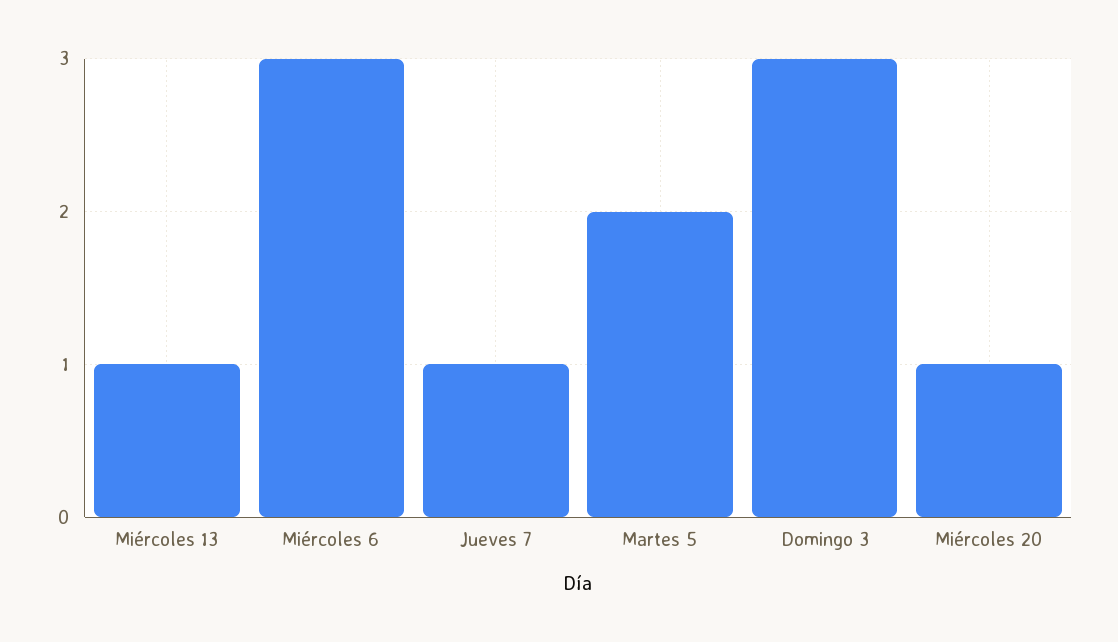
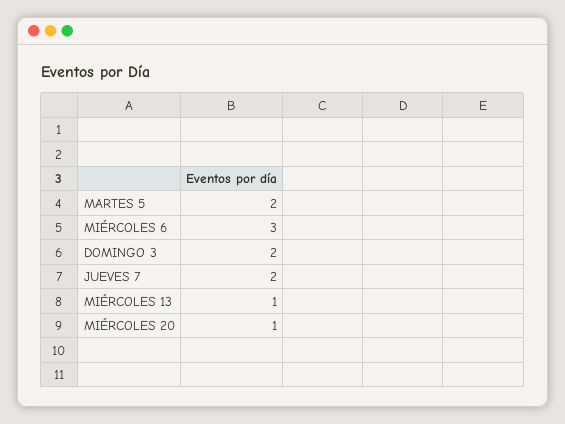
Jueves 7: 1 -> 2
Domingo 3: 3 -> 2

